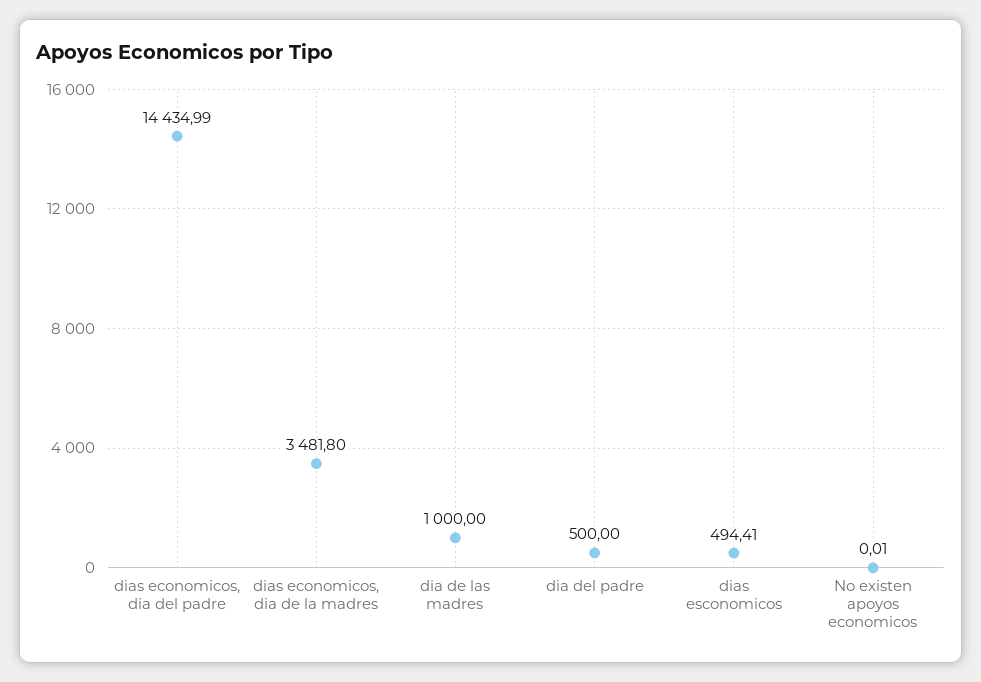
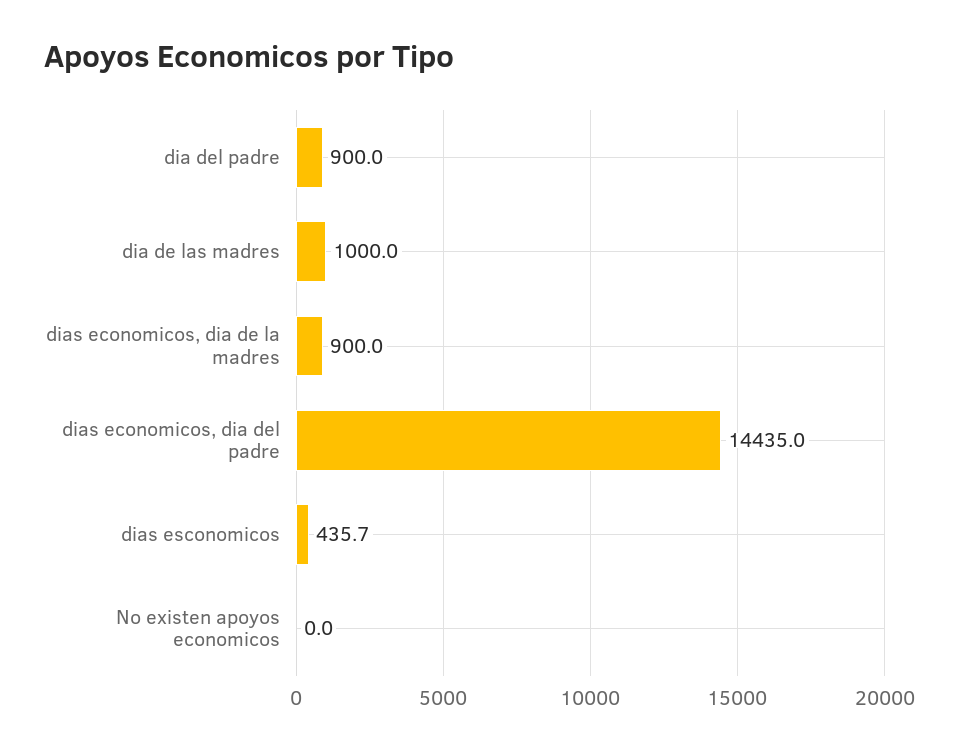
dias economicos, dia de la madres: 3481.8 -> 900
dia del padre: 500 -> 900
dias esconomicos: 494.41 -> 435.7

